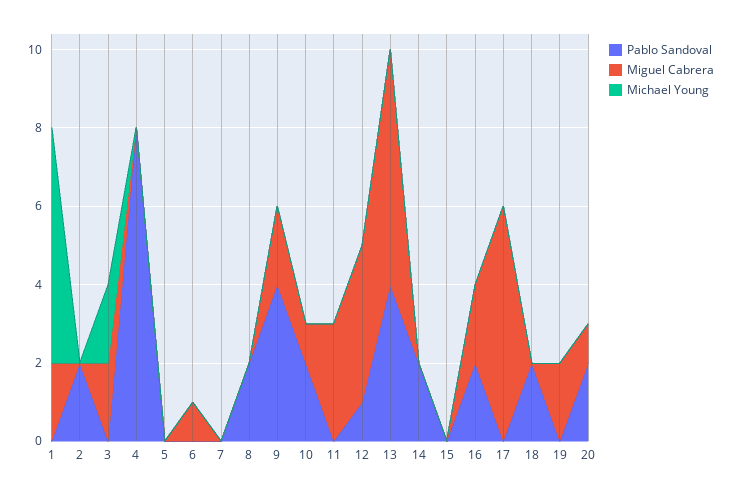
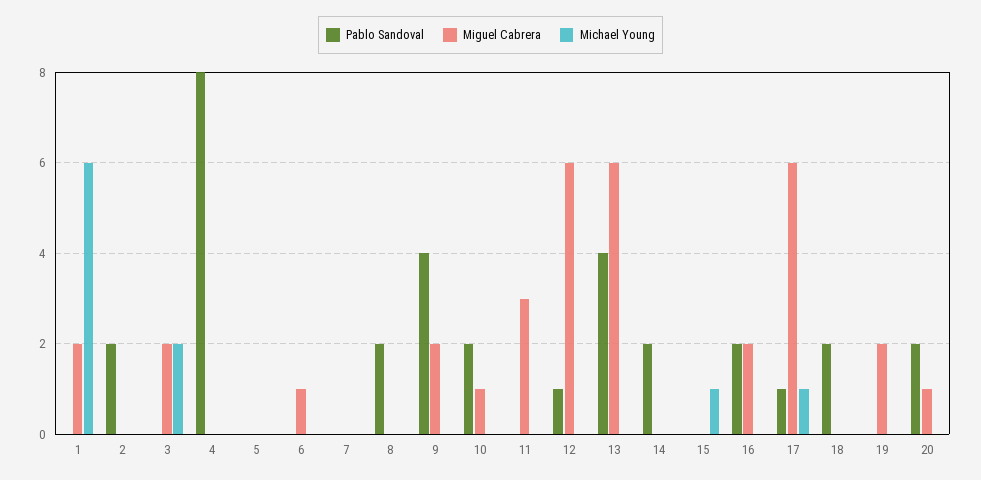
Miguel Cabrera, 12: 4 -> 6
Michael Young, 15: 0 -> 1
Pablo Sandoval, 17: 0 -> 1
Michael Young, 17: 0 -> 1

